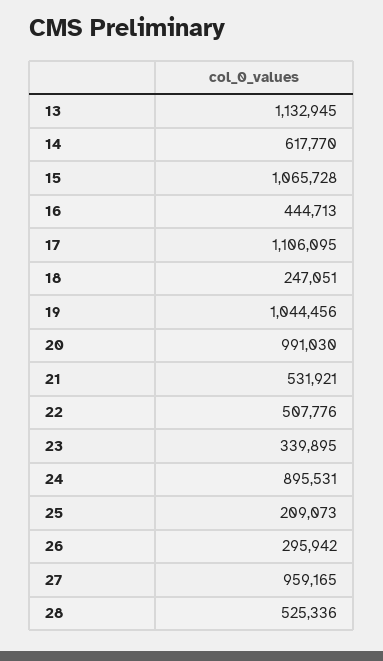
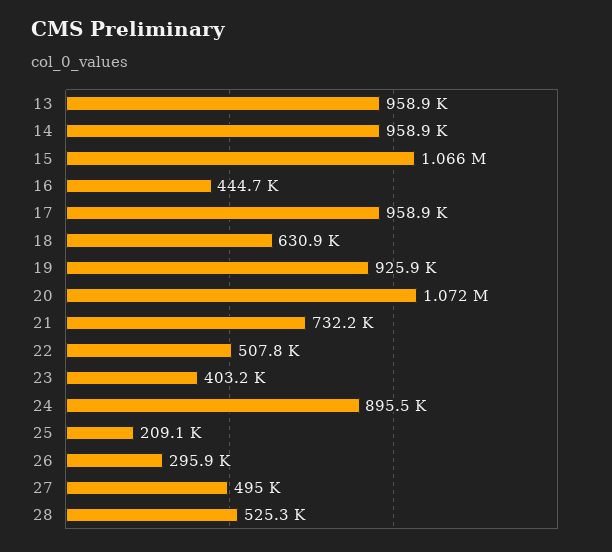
13: 1132945 -> 958900
14: 617770 -> 958900
17: 1106095 -> 958900
18: 247051 -> 630900
19: 1044456 -> 925900
20: 991030 -> 1072000
21: 531921 -> 732200
23: 339895 -> 403200
27: 959165 -> 495000

